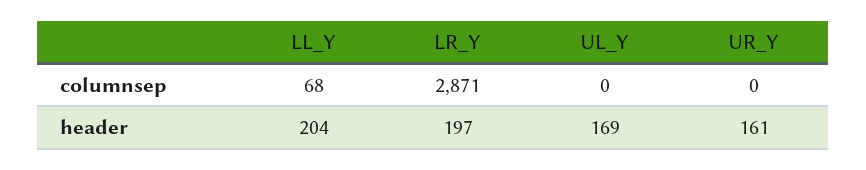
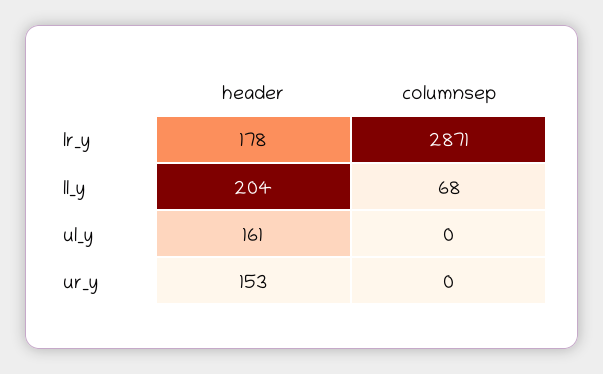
LR_Y, header: 197 -> 178
UL_Y, header: 169 -> 161
UR_Y, header: 161 -> 153

